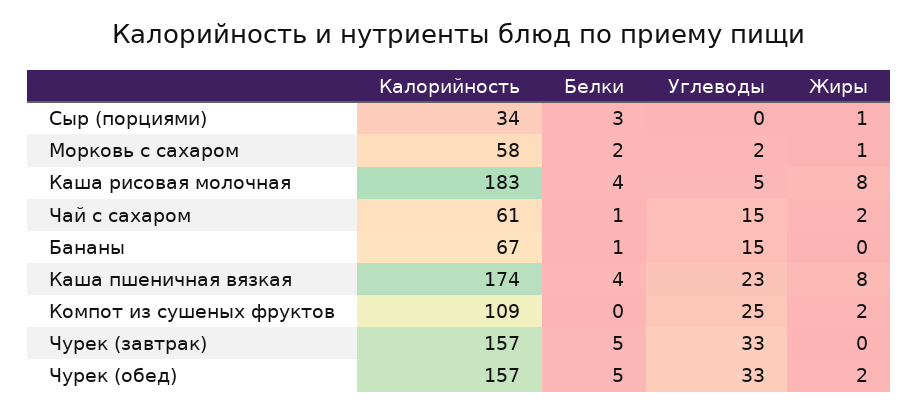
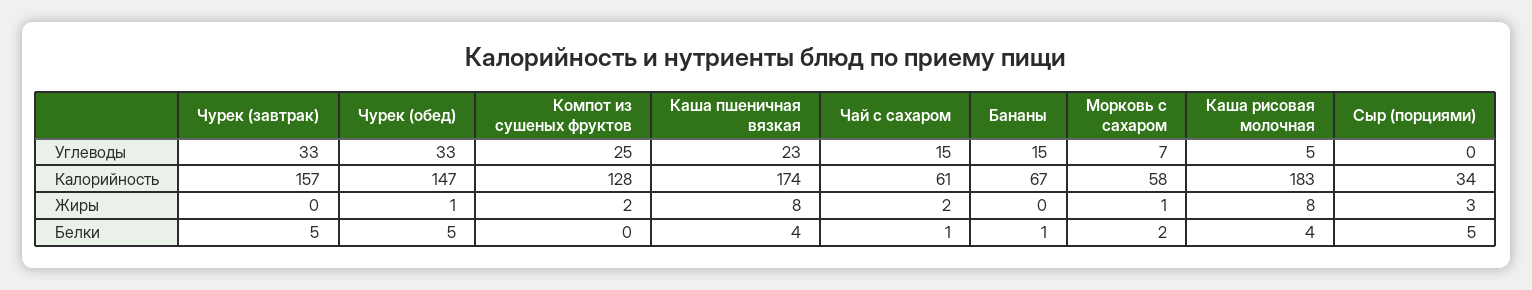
Белки, Сыр (порциями): 3 -> 5
Жиры, Сыр (порциями): 1 -> 3
Углеводы, Морковь с сахаром: 2 -> 7
Калорийность, Компот из сушеных фруктов: 109 -> 128
Калорийность, Чурек (обед): 157 -> 147
Жиры, Чурек (обед): 2 -> 1

